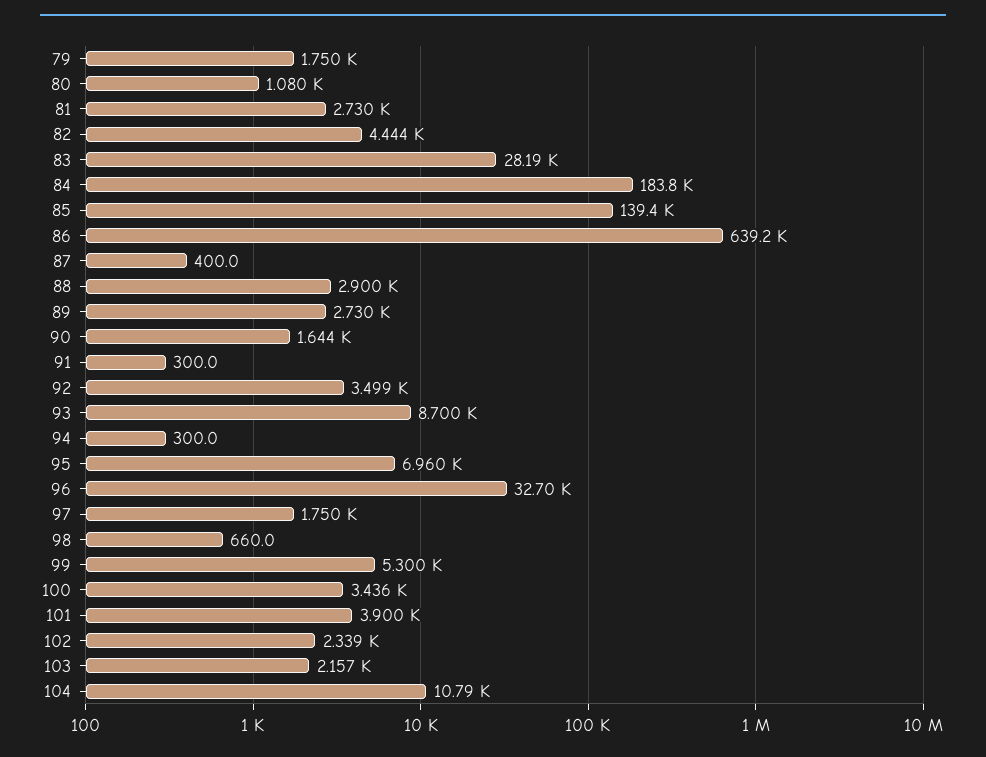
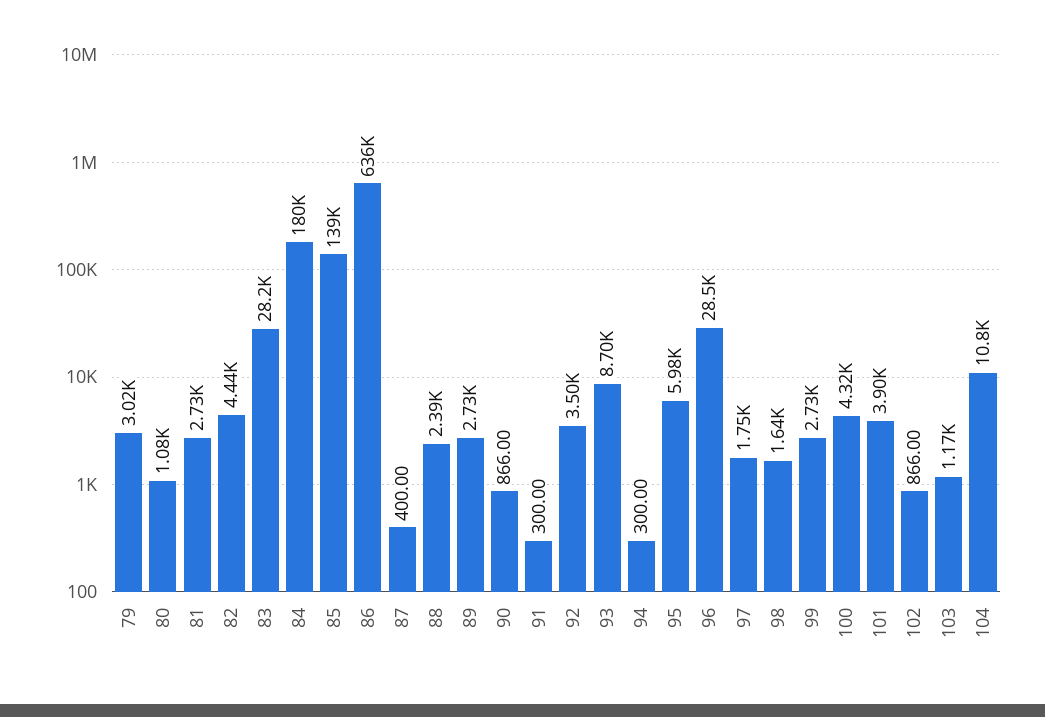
79: 1750 -> 3020
84: 183800 -> 180000
86: 639200 -> 636000
88: 2900 -> 2390
90: 1644 -> 866
95: 6960 -> 5980
96: 32700 -> 28500
98: 660 -> 1640
99: 5300 -> 2730
100: 3436 -> 4320
102: 2339 -> 866
103: 2157 -> 1170

